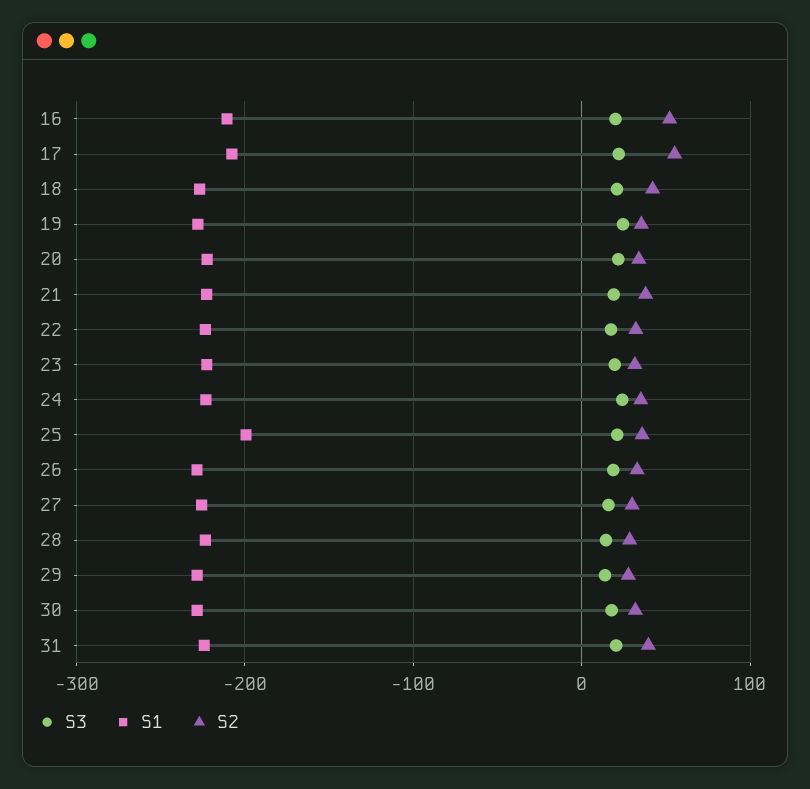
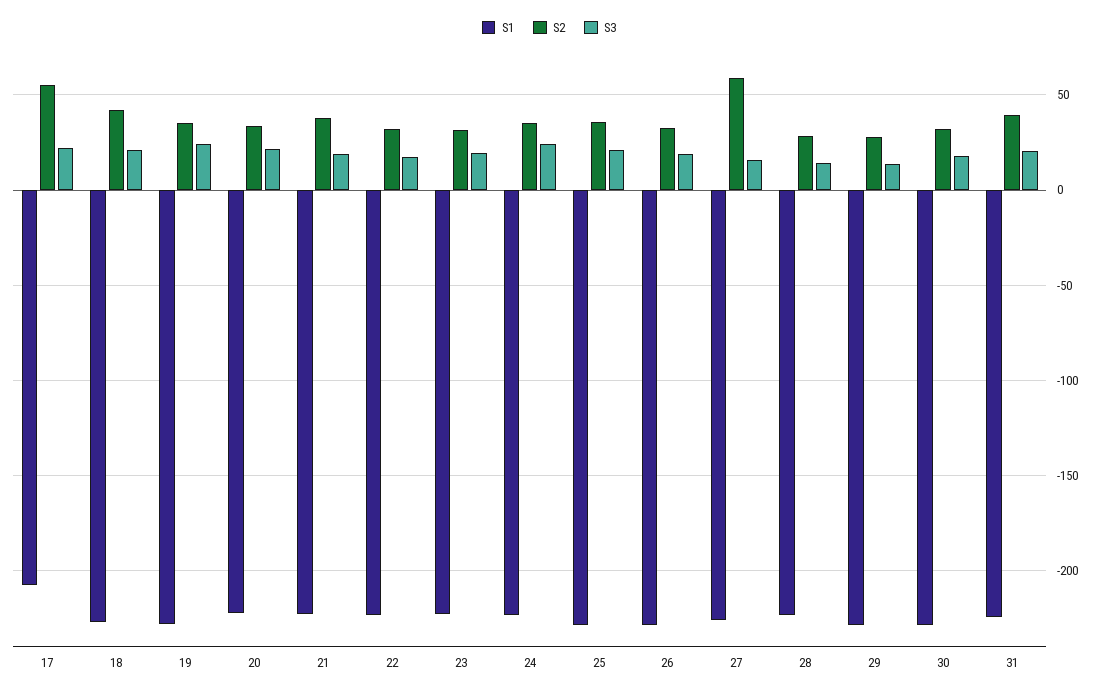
S3, 16: 20 -> none
S1, 16: -210 -> none
S2, 16: 50 -> none
S1, 25: -200 -> -230
S2, 27: 30 -> 60

